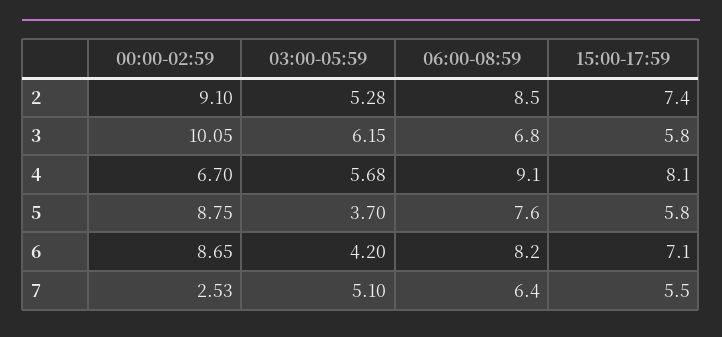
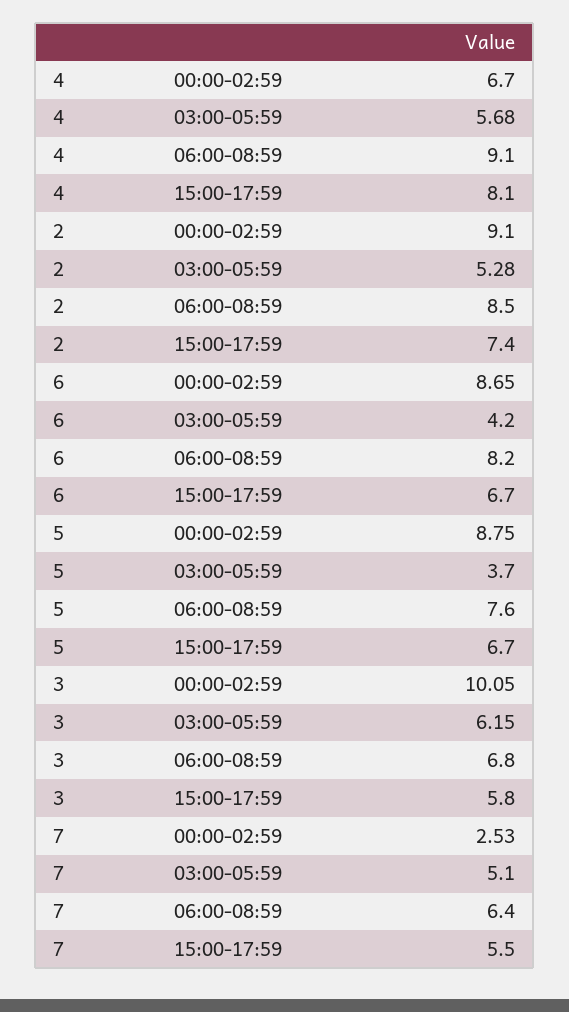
15:00-17:59, 5: 5.8 -> 6.7
15:00-17:59, 6: 7.1 -> 6.7

